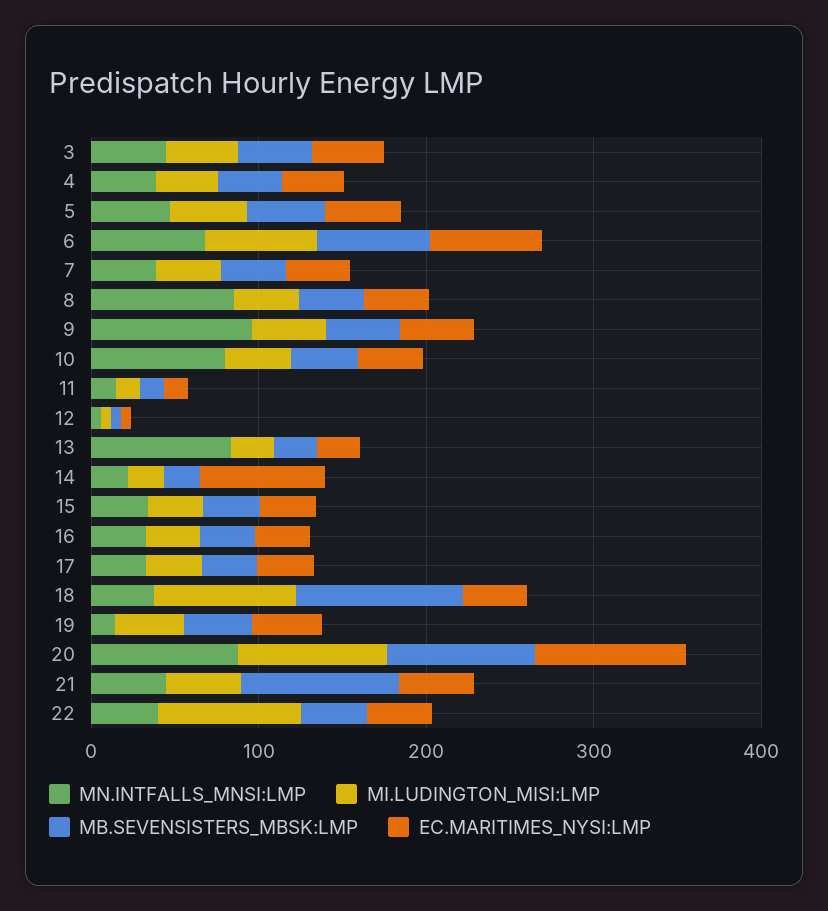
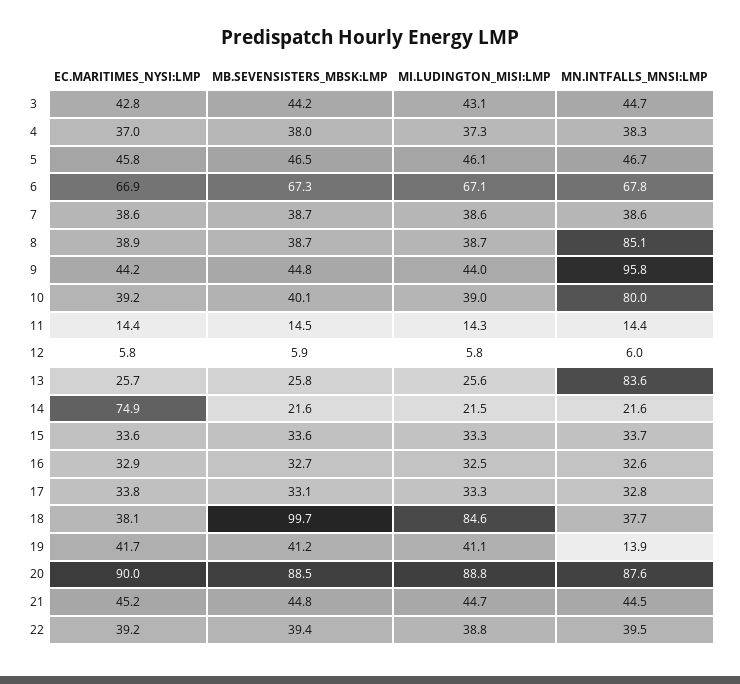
MB.SEVENSISTERS_MBSK:LMP, 21: 100 -> 44.8
MI.LUDINGTON_MISI:LMP, 22: 80 -> 38.8

